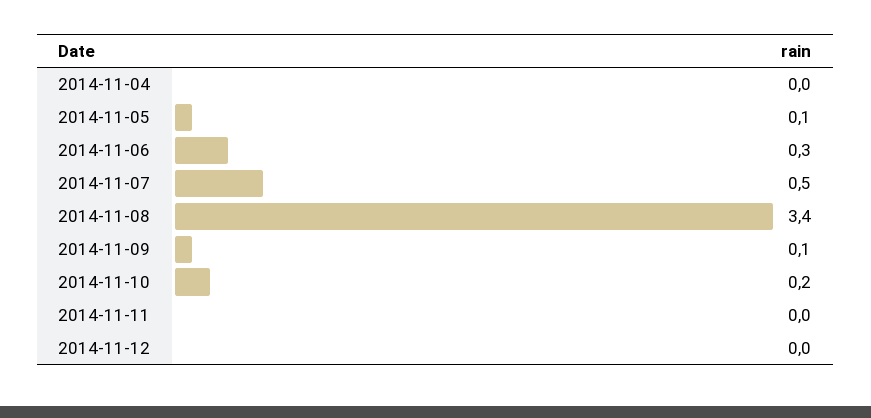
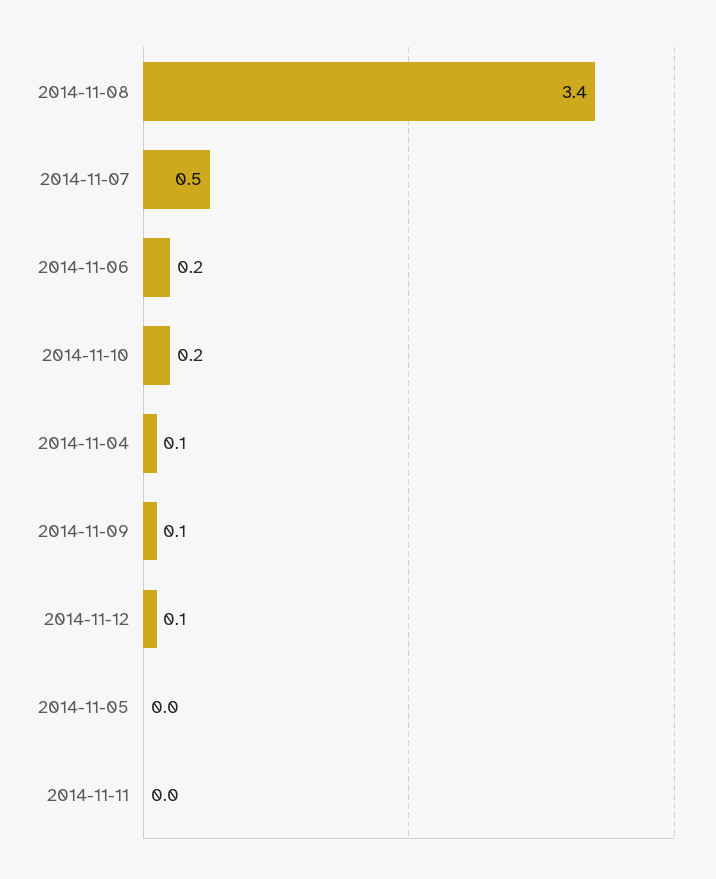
2014-11-04: 0 -> 0.1
2014-11-05: 0.1 -> 0
2014-11-06: 0.3 -> 0.2
2014-11-12: 0 -> 0.1

